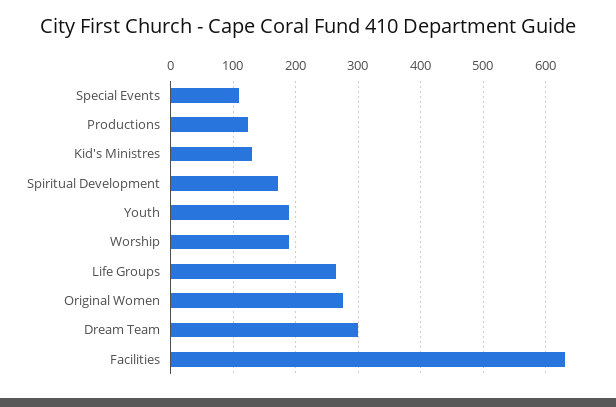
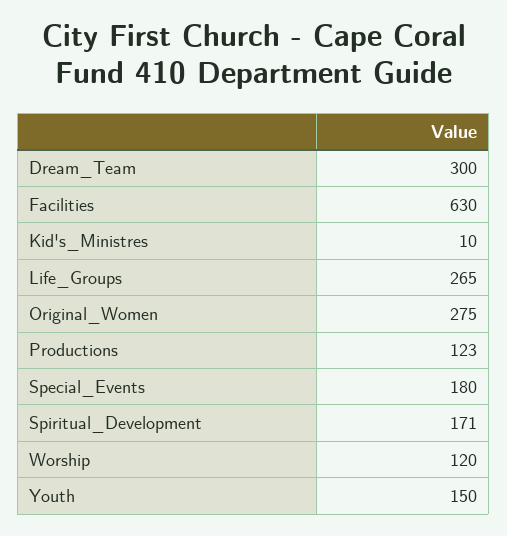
Special Events: 110 -> 180
Kid's Ministres: 130 -> 10
Youth: 190 -> 150
Worship: 190 -> 120

